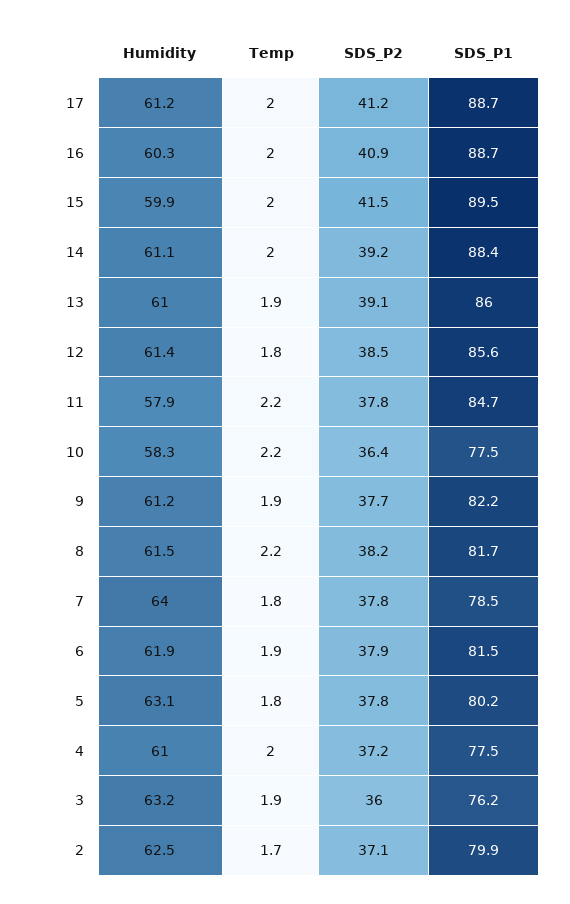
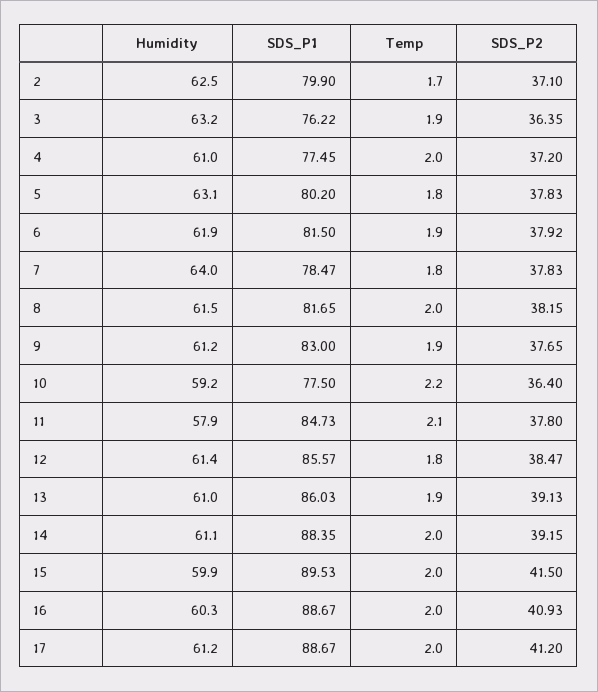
Temp, 11: 2.2 -> 2.1
Humidity, 10: 58.3 -> 59.2
SDS_P1, 9: 82.2 -> 83
Temp, 8: 2.2 -> 2
SDS_P2, 3: 36 -> 36.35

